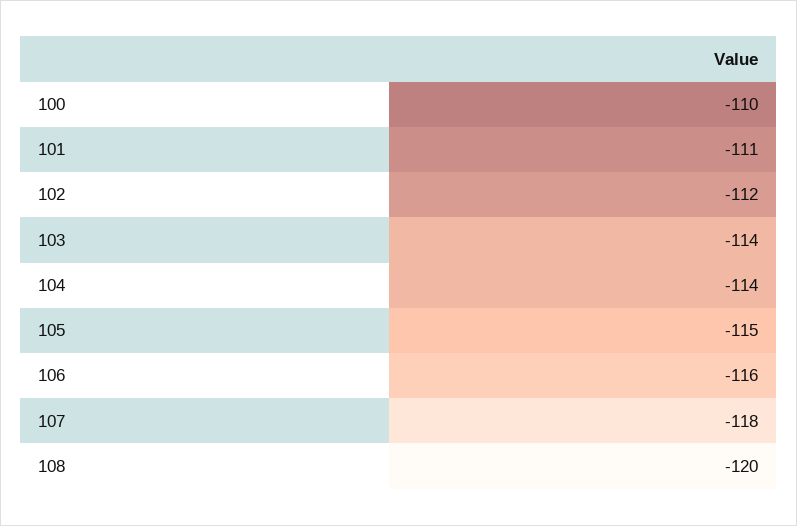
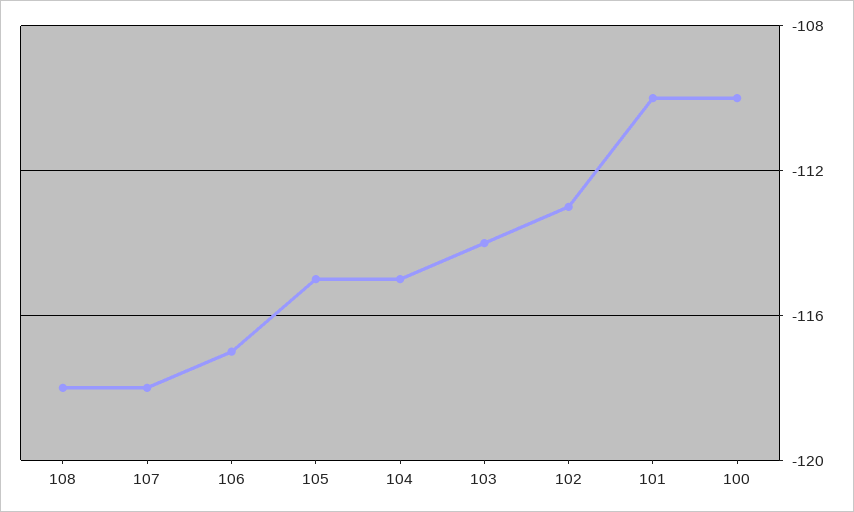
101: -111 -> -110
102: -112 -> -113
104: -114 -> -115
106: -116 -> -117
108: -120 -> -118

